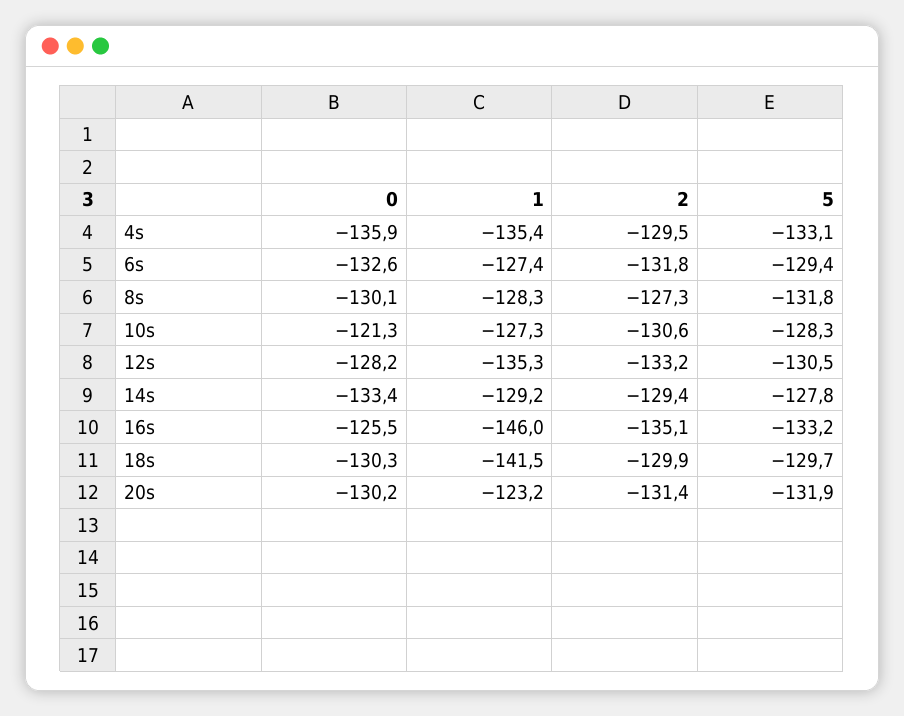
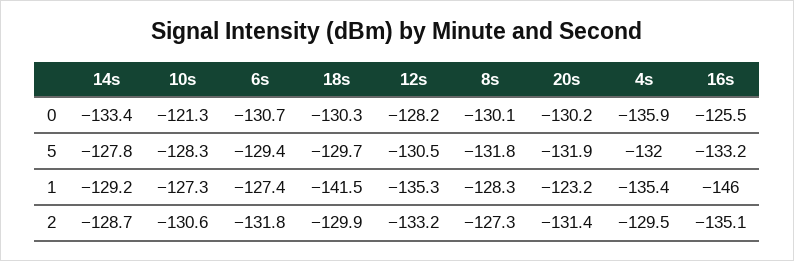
5, 4s: -133.1 -> -132
0, 6s: -132.6 -> -130.7
2, 14s: -129.4 -> -128.7

